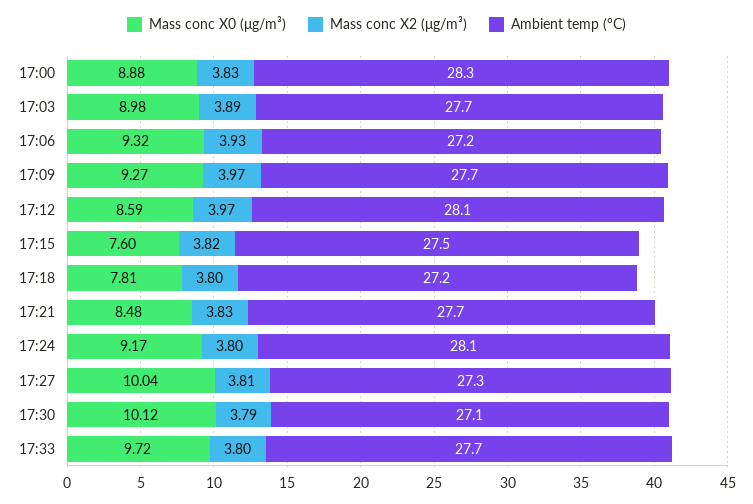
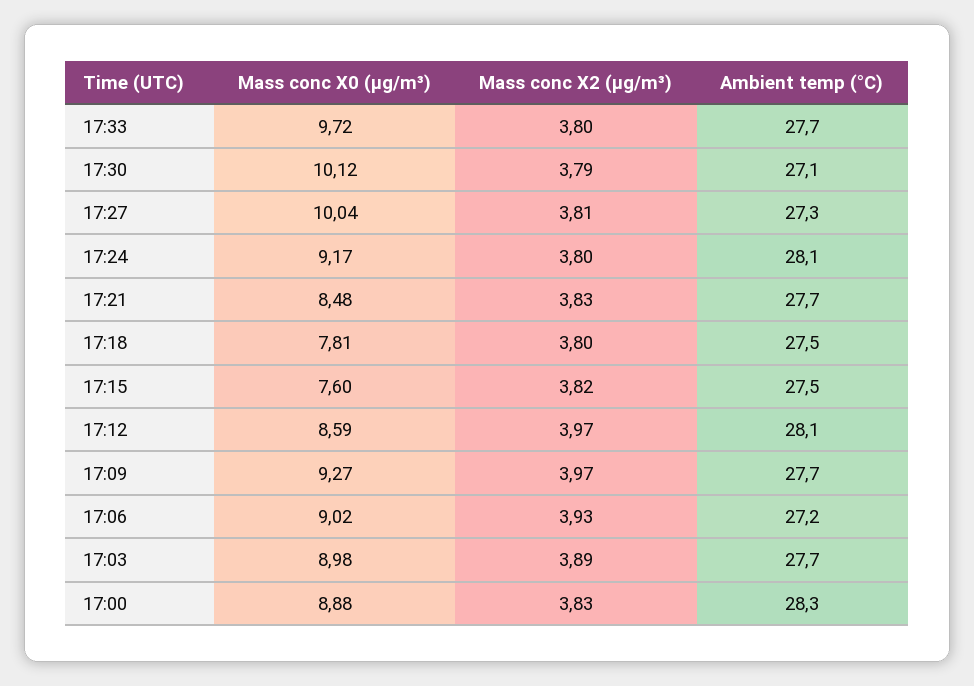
Mass conc X0 (μg/m³), 17:06: 9.32 -> 9.02
Ambient temp (°C), 17:18: 27.2 -> 27.5

